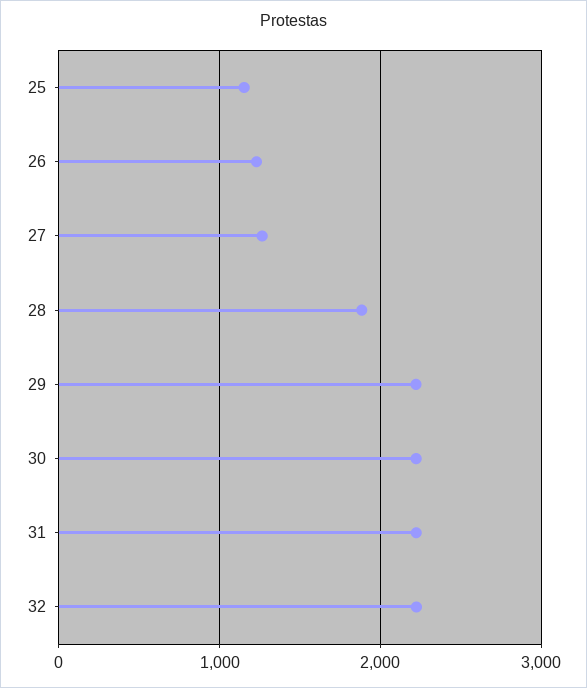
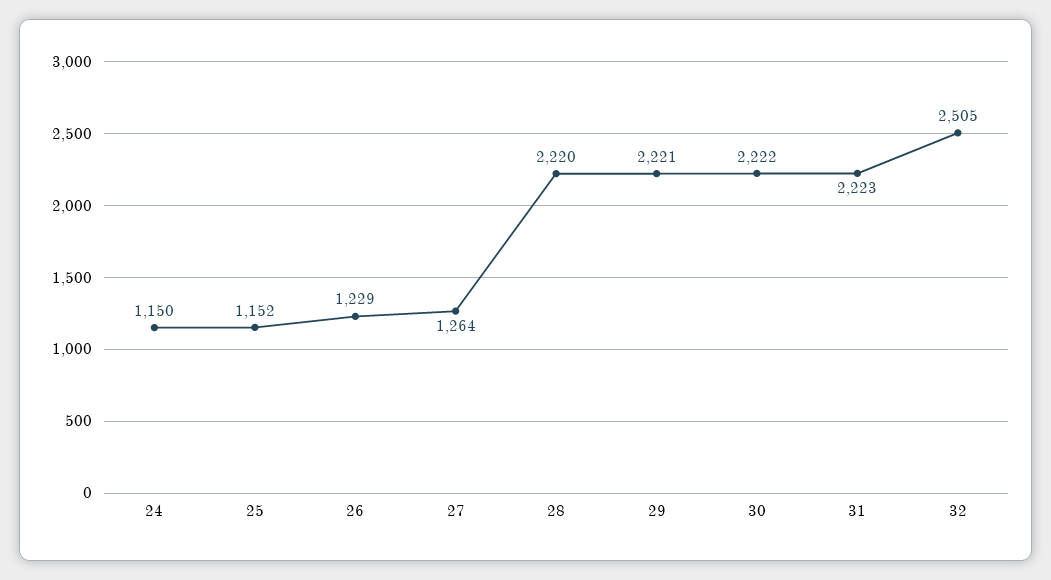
28: 1900 -> 2220
32: 2200 -> 2505
24: none -> 1150

